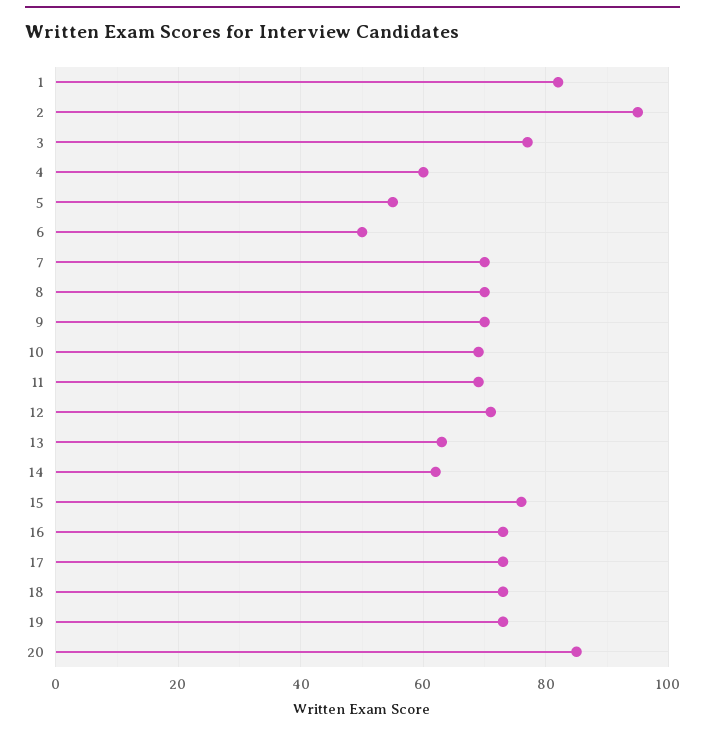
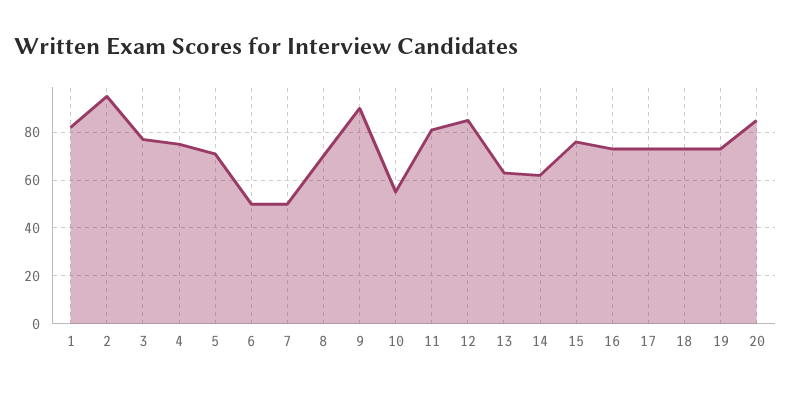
4: 60 -> 75
5: 55 -> 70
7: 70 -> 50
9: 70 -> 90
10: 70 -> 55
11: 70 -> 80
12: 70 -> 85

